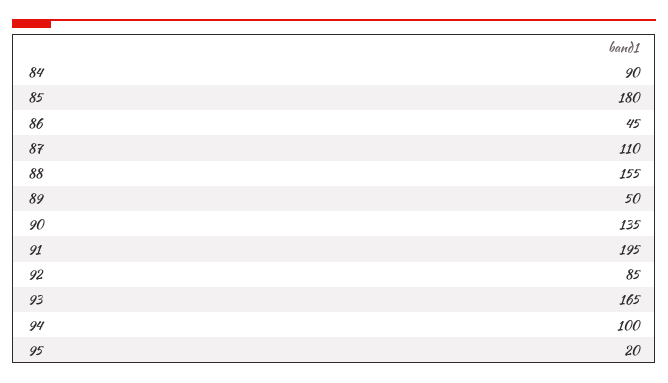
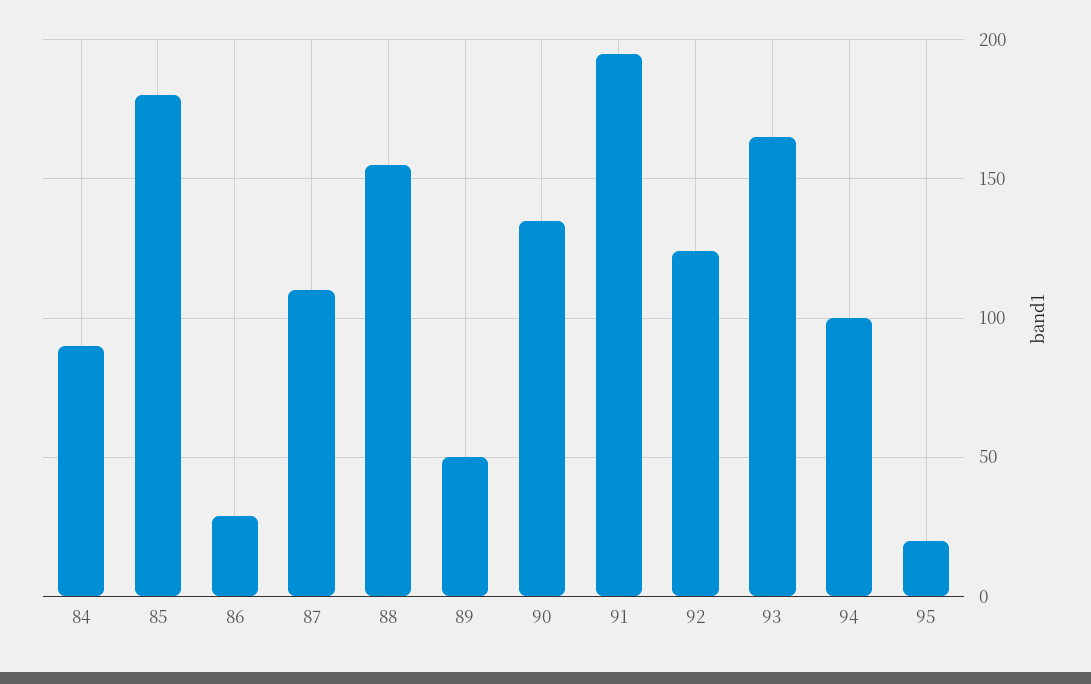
86: 45 -> 30
92: 85 -> 125

